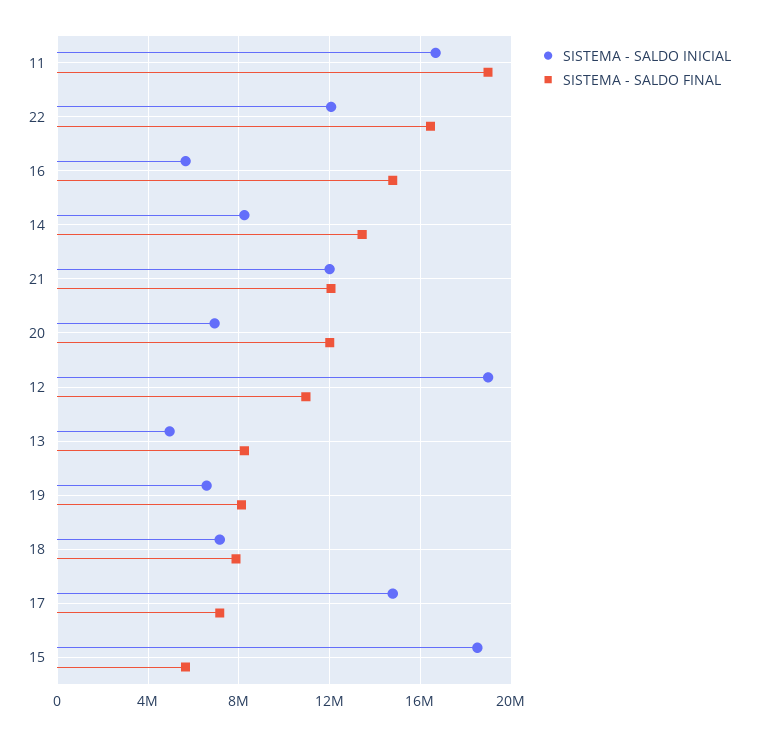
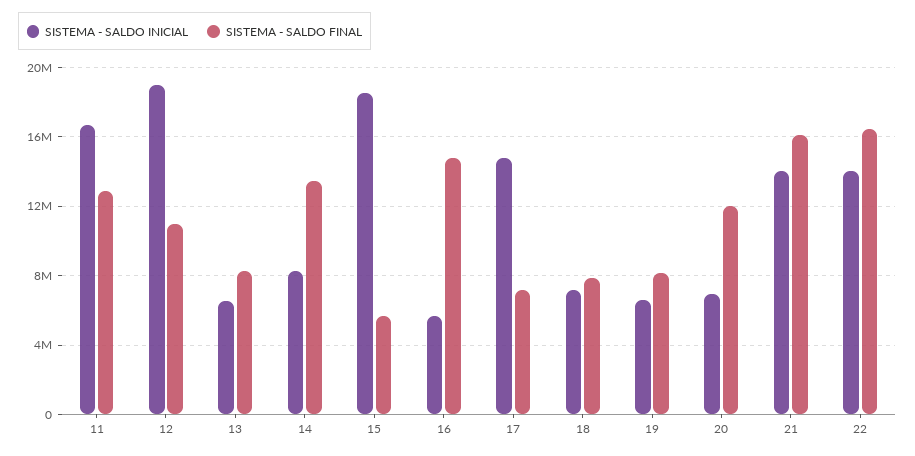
SISTEMA - SALDO FINAL, 11: 19000000 -> 13000000
SISTEMA - SALDO INICIAL, 22: 12000000 -> 14000000
SISTEMA - SALDO INICIAL, 21: 12000000 -> 14000000
SISTEMA - SALDO FINAL, 21: 12000000 -> 16000000
SISTEMA - SALDO INICIAL, 13: 5000000 -> 6500000

